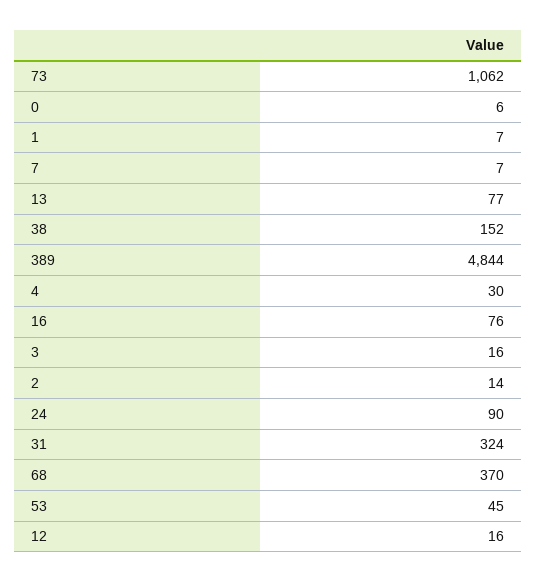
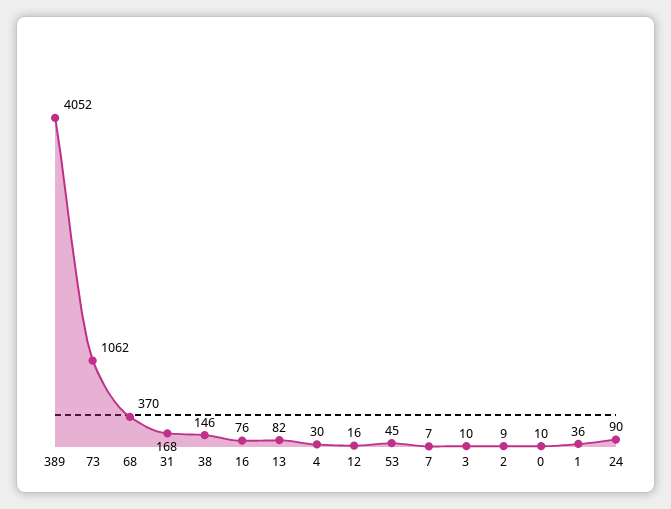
0: 6 -> 10
1: 7 -> 36
13: 77 -> 82
38: 152 -> 146
389: 4844 -> 4052
3: 16 -> 10
2: 14 -> 9
31: 324 -> 168

